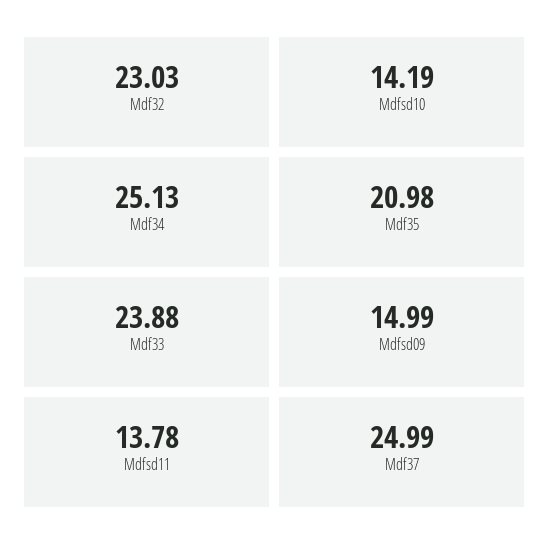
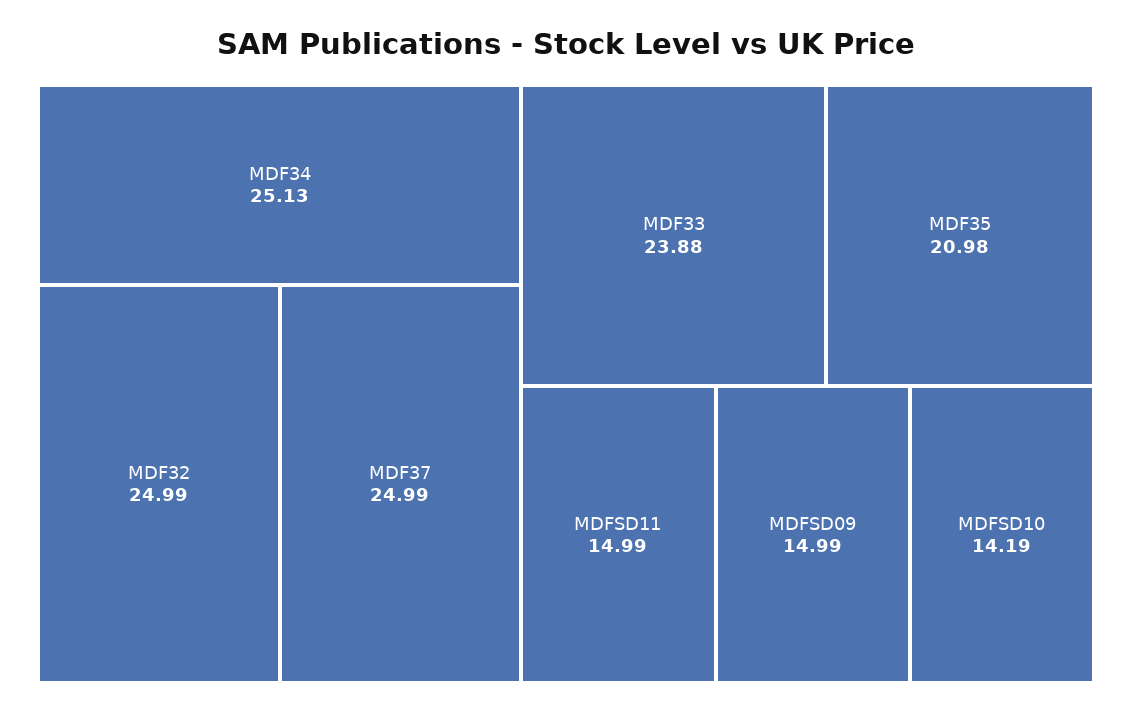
Mdf32: 23.03 -> 24.99
Mdfsd11: 13.78 -> 14.99

